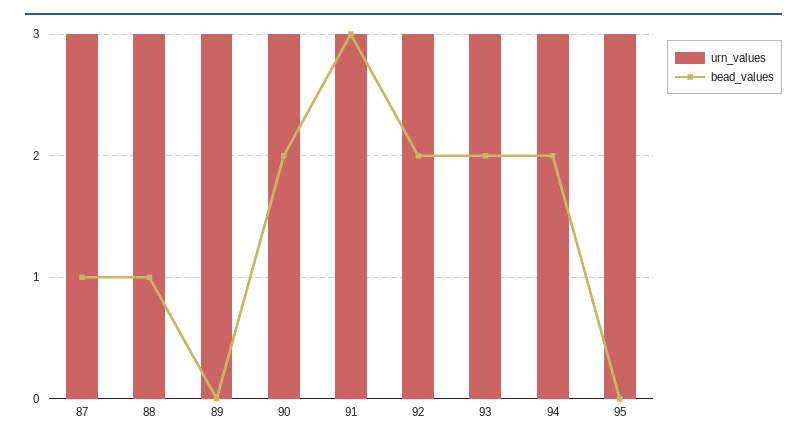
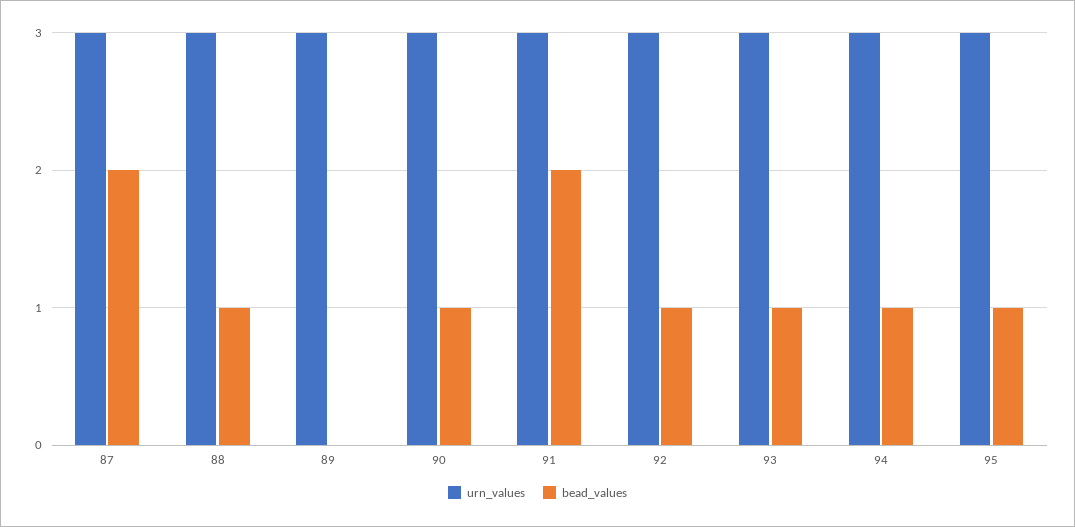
bead_values, 87: 1 -> 2
bead_values, 90: 2 -> 1
bead_values, 91: 3 -> 2
bead_values, 92: 2 -> 1
bead_values, 93: 2 -> 1
bead_values, 94: 2 -> 1
bead_values, 95: 0 -> 1

